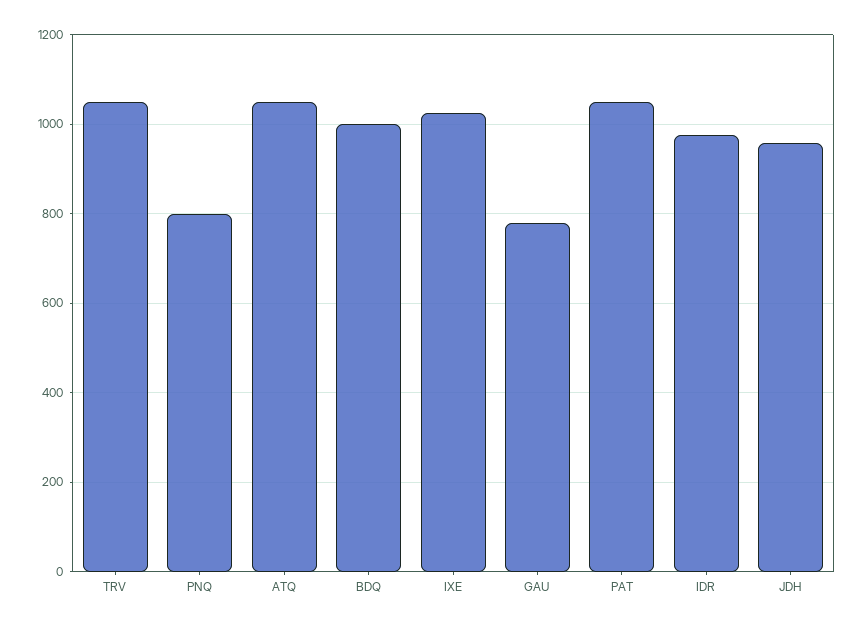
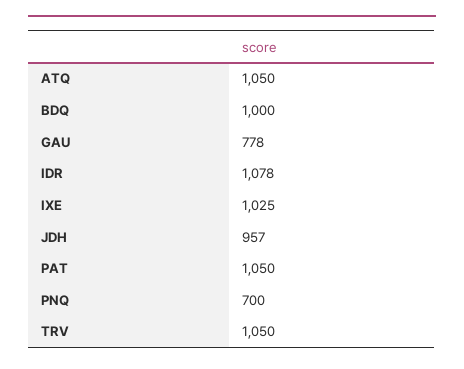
PNQ: 800 -> 700
IDR: 980 -> 1078

